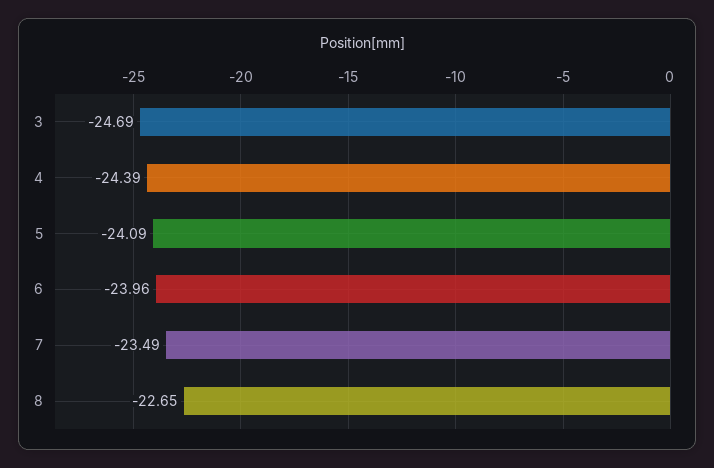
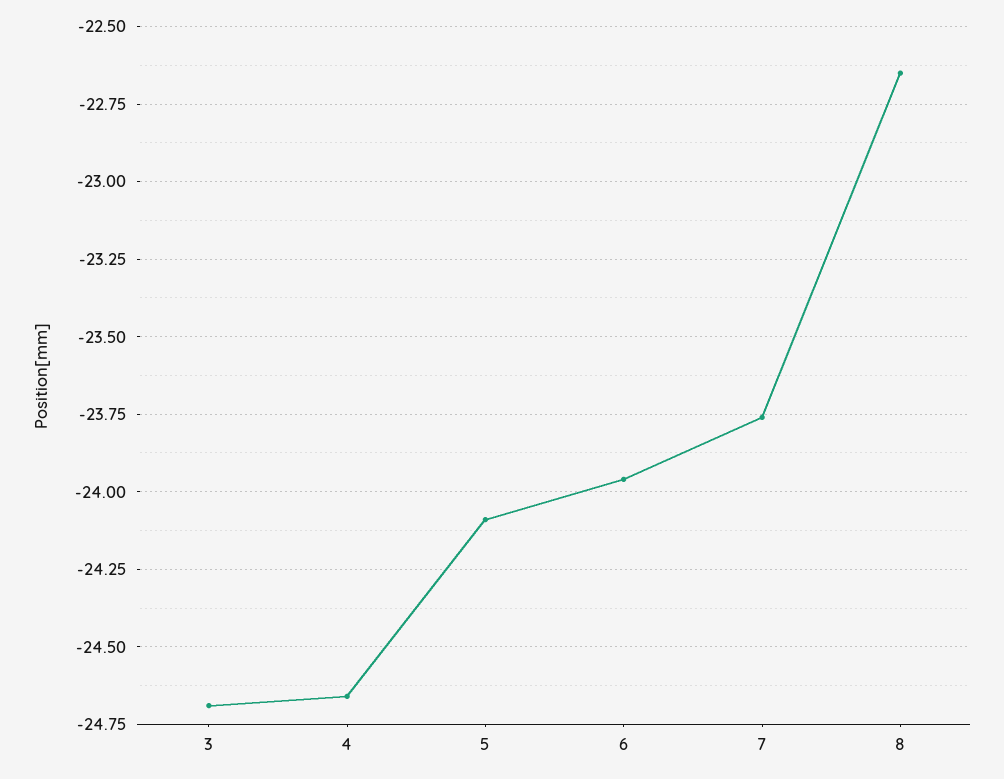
4: -24.39 -> -24.65
7: -23.49 -> -23.75

